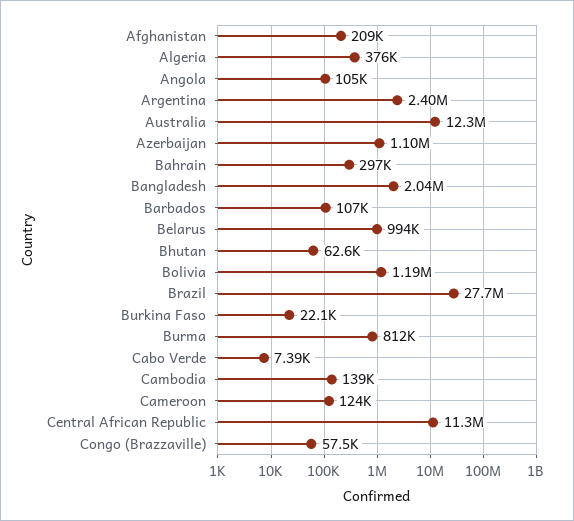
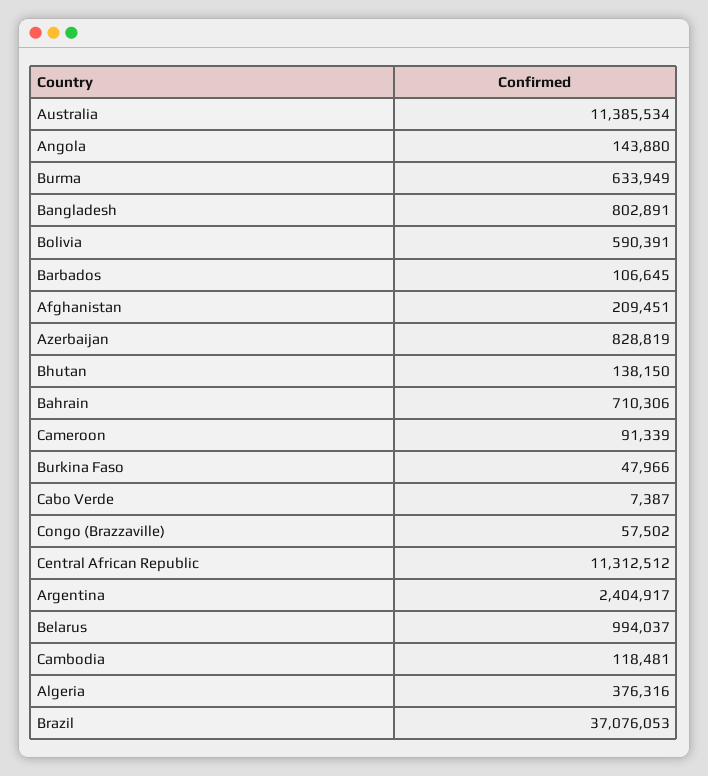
Angola: 105000 -> 143880
Australia: 12300000 -> 11385534
Azerbaijan: 1100000 -> 828819
Bahrain: 297000 -> 710306
Bangladesh: 2040000 -> 802891
Bhutan: 62600 -> 138150
Bolivia: 1190000 -> 590391
Brazil: 27700000 -> 37076053
Burkina Faso: 22100 -> 47966
Burma: 812000 -> 633949
Cambodia: 139000 -> 118481
Cameroon: 124000 -> 91339

